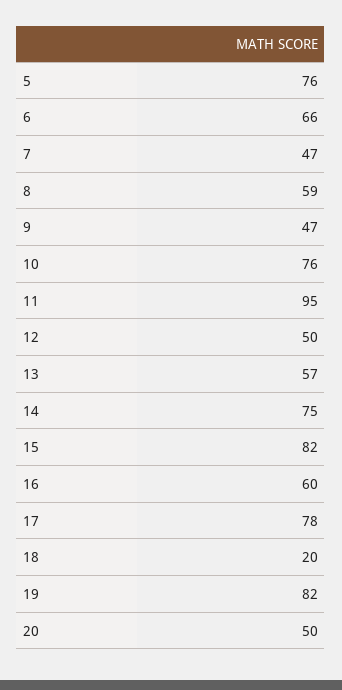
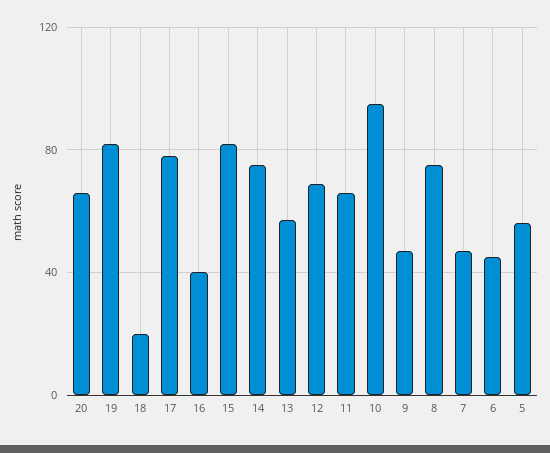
5: 76 -> 55
6: 66 -> 45
8: 59 -> 75
10: 76 -> 95
11: 95 -> 65
12: 50 -> 70
16: 60 -> 40
20: 50 -> 65

